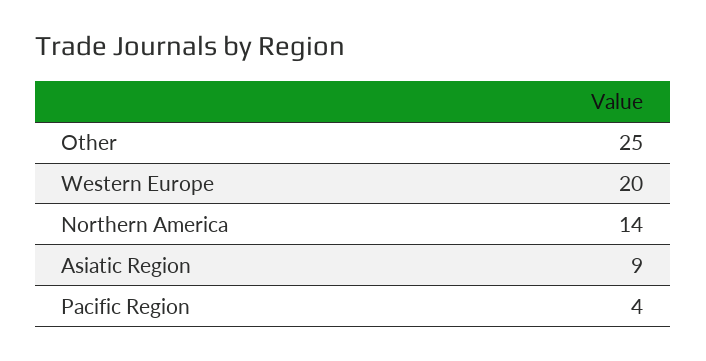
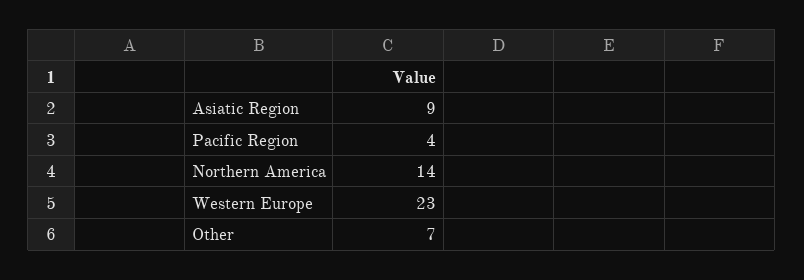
Other: 25 -> 7
Western Europe: 20 -> 23

